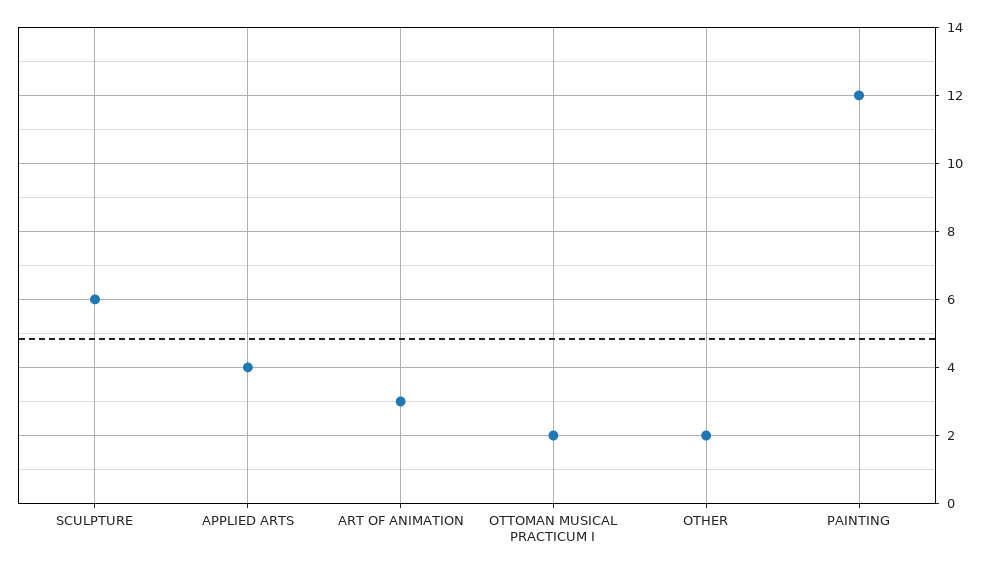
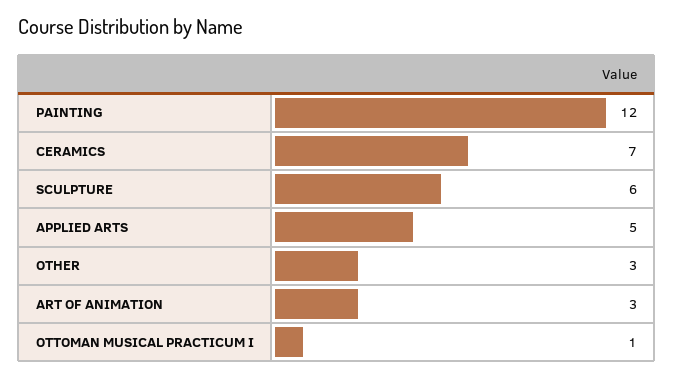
APPLIED ARTS: 4 -> 5
OTTOMAN MUSICAL PRACTICUM I: 2 -> 1
OTHER: 2 -> 3
CERAMICS: none -> 7

